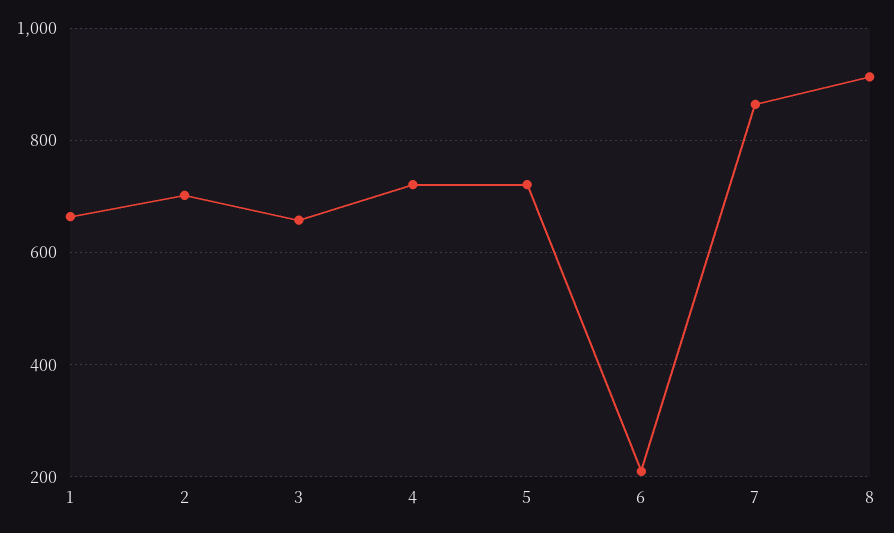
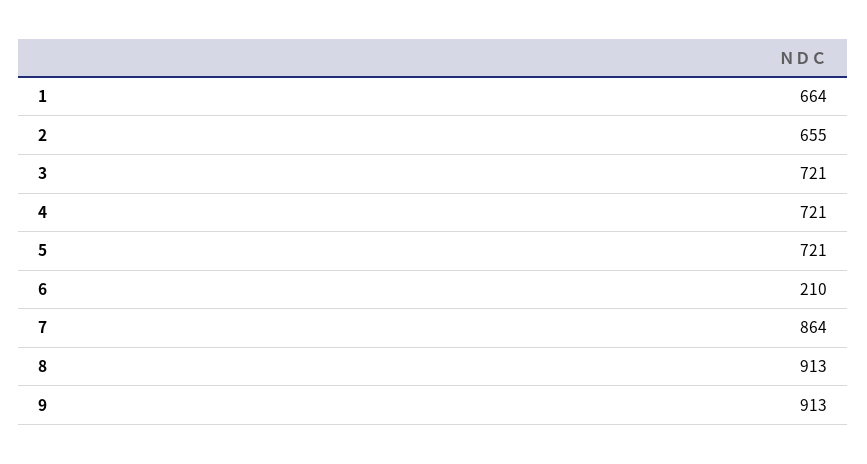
2: 700 -> 655
3: 660 -> 721
9: none -> 913

